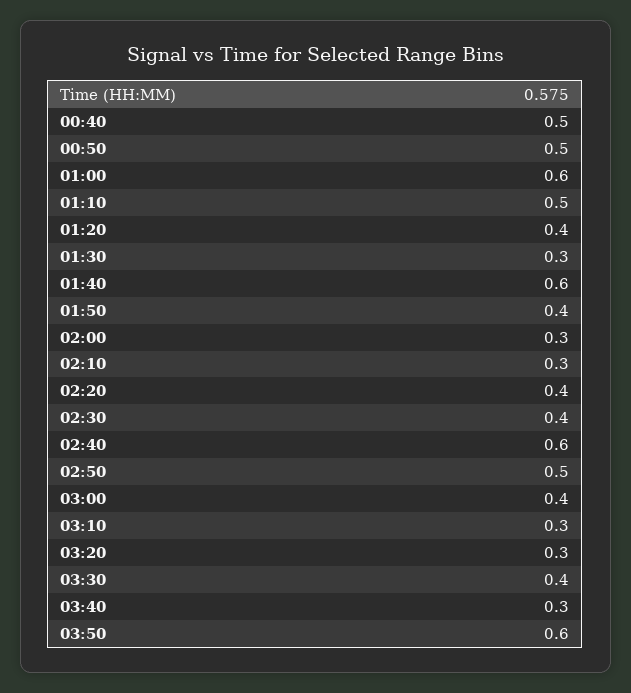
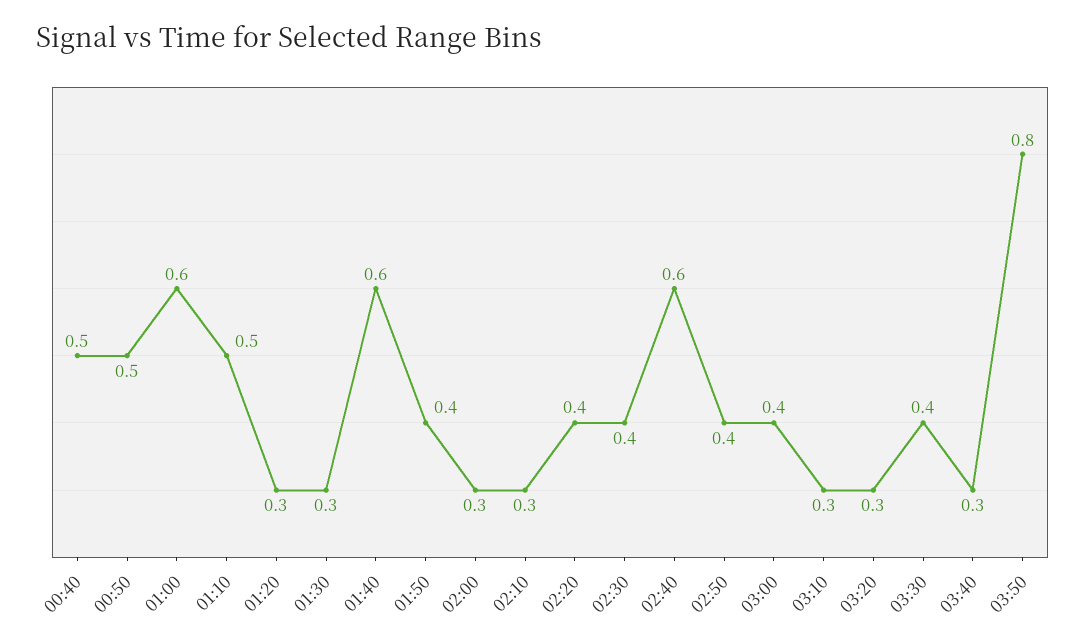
01:20: 0.4 -> 0.3
02:50: 0.5 -> 0.4
03:50: 0.6 -> 0.8

